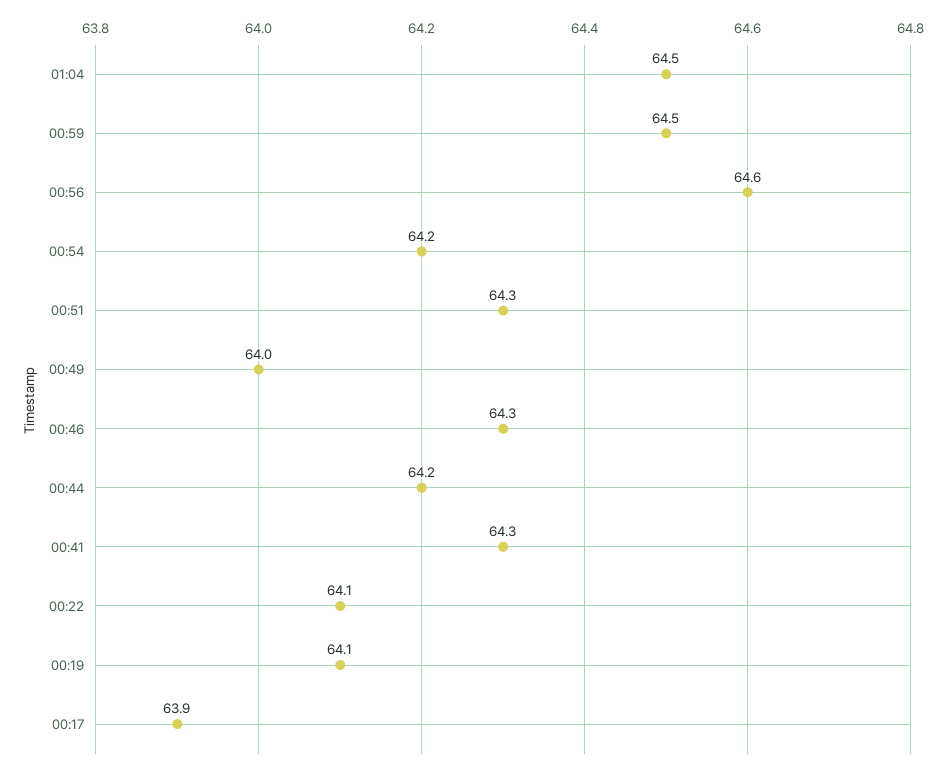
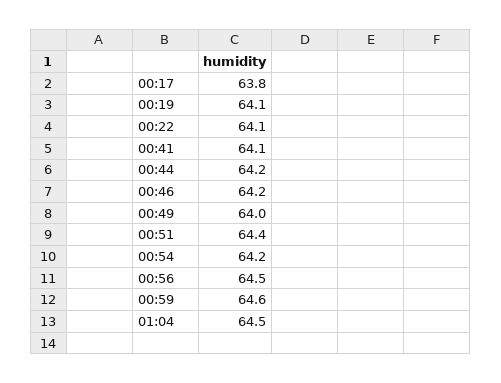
00:59: 64.5 -> 64.6
00:56: 64.6 -> 64.5
00:51: 64.3 -> 64.4
00:46: 64.3 -> 64.2
00:41: 64.3 -> 64.1
00:17: 63.9 -> 63.8

